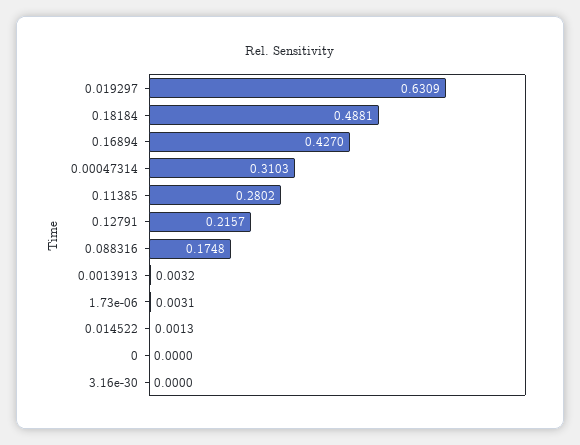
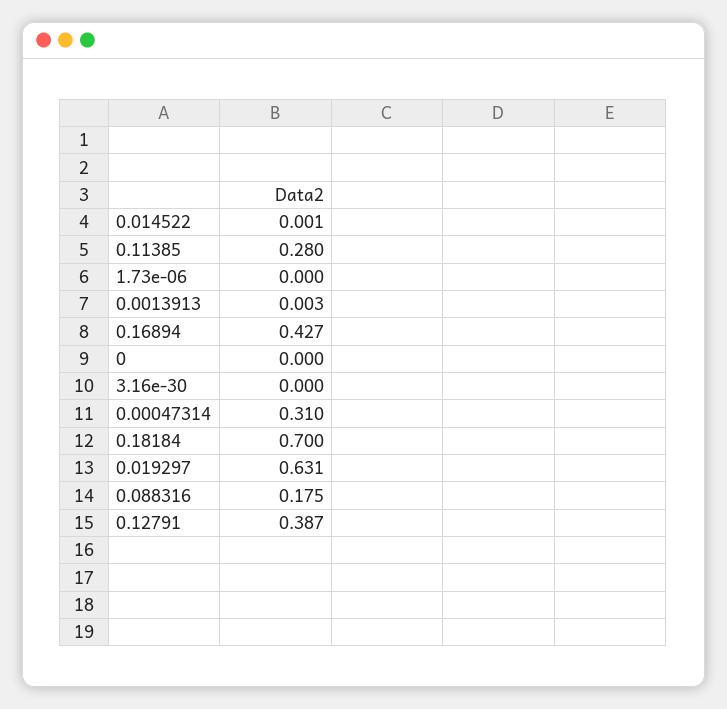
0.18184: 0.4881 -> 0.7
0.12791: 0.2157 -> 0.387
1.73e-06: 0.0031 -> 0

